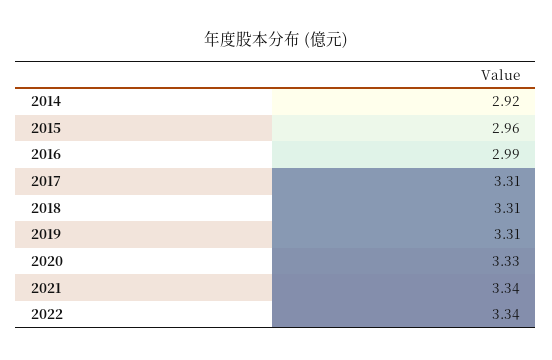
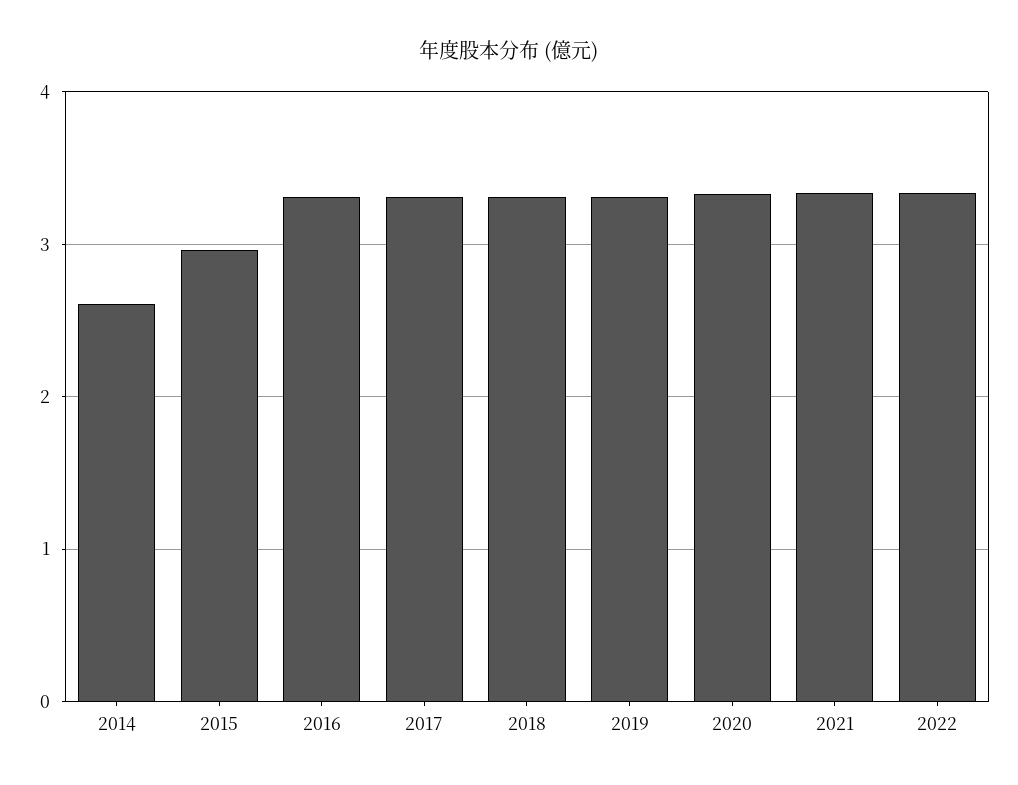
2014: 2.92 -> 2.6
2016: 2.99 -> 3.3

